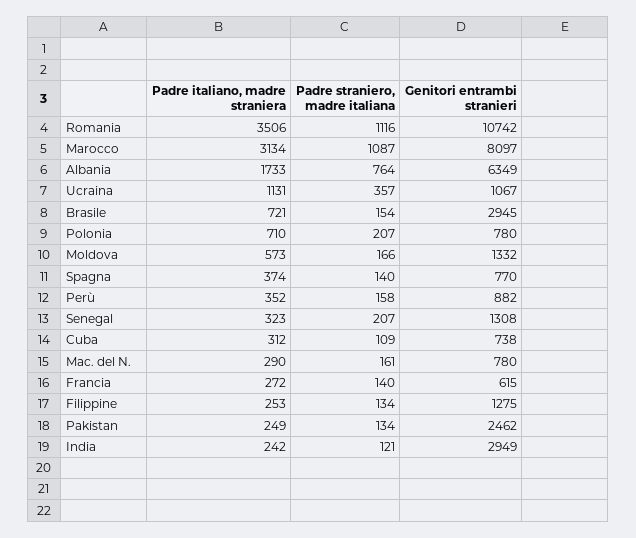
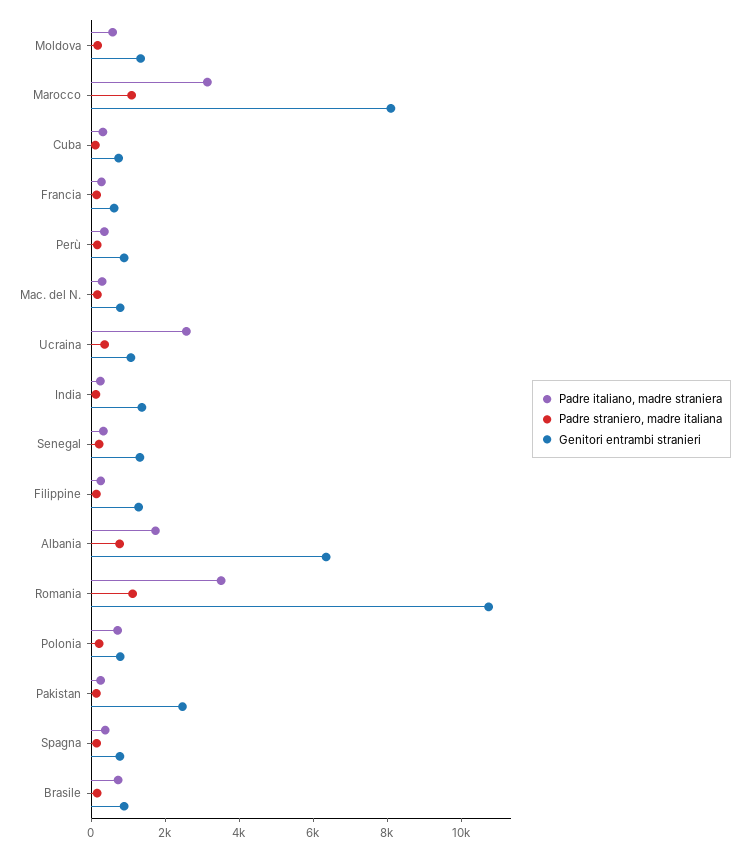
Padre italiano, madre straniera, Ucraina: 1131 -> 2500
Genitori entrambi stranieri, Brasile: 2945 -> 1000
Genitori entrambi stranieri, India: 2949 -> 1500

